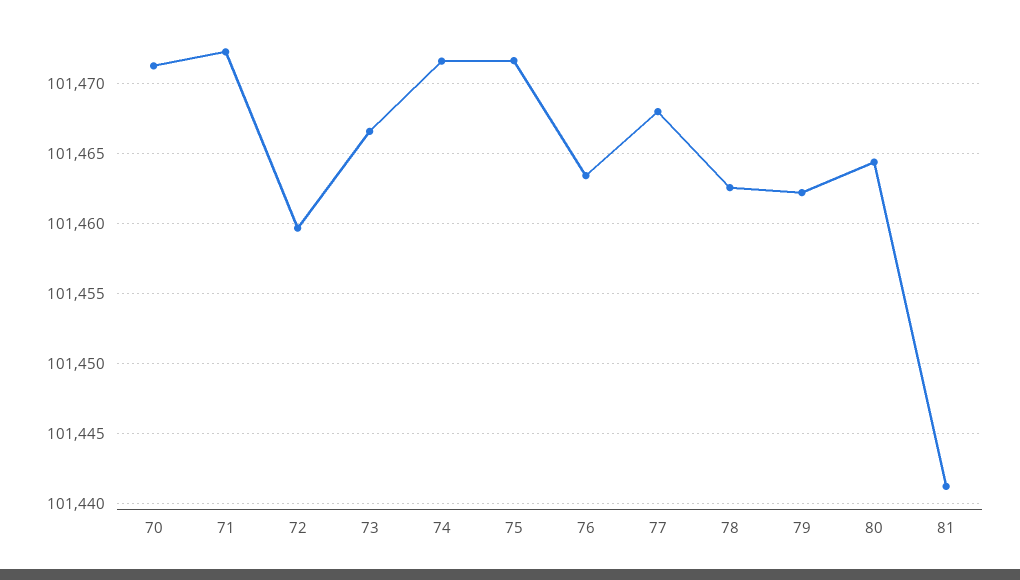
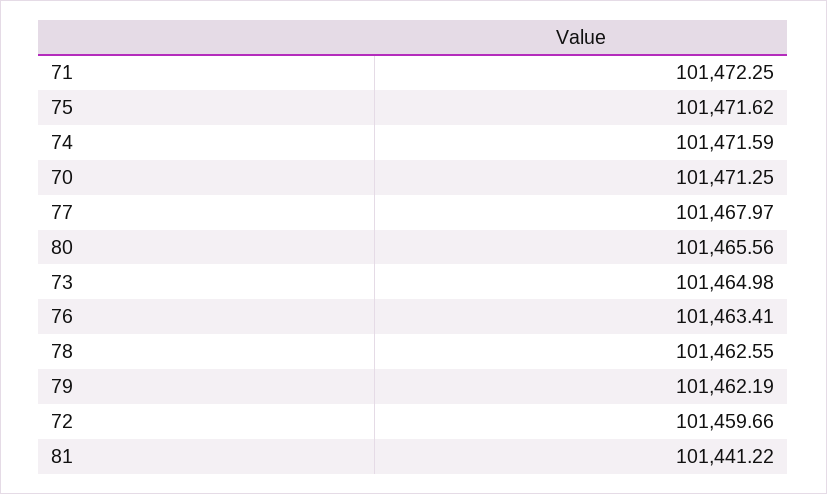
73: 101466.5 -> 101464.98
80: 101464.5 -> 101465.56

